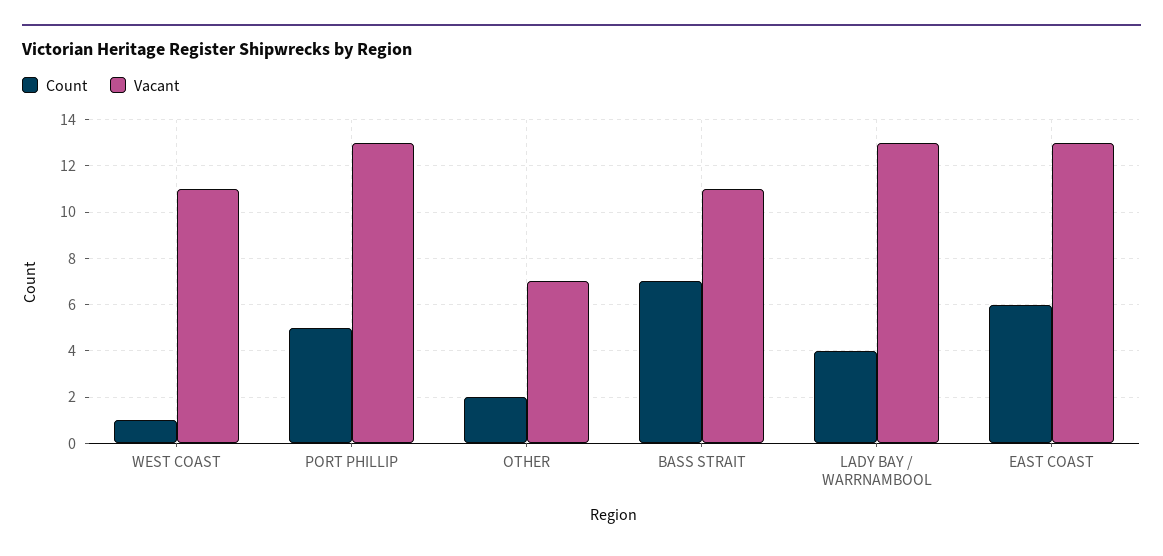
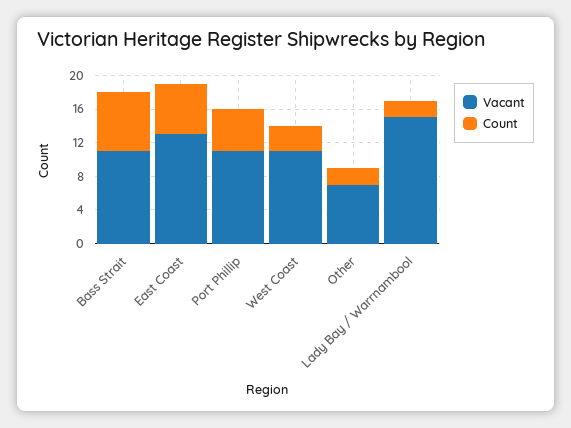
Count, WEST COAST: 1 -> 3
Vacant, PORT PHILLIP: 13 -> 11
Count, LADY BAY / WARRNAMBOOL: 4 -> 2
Vacant, LADY BAY / WARRNAMBOOL: 13 -> 15

